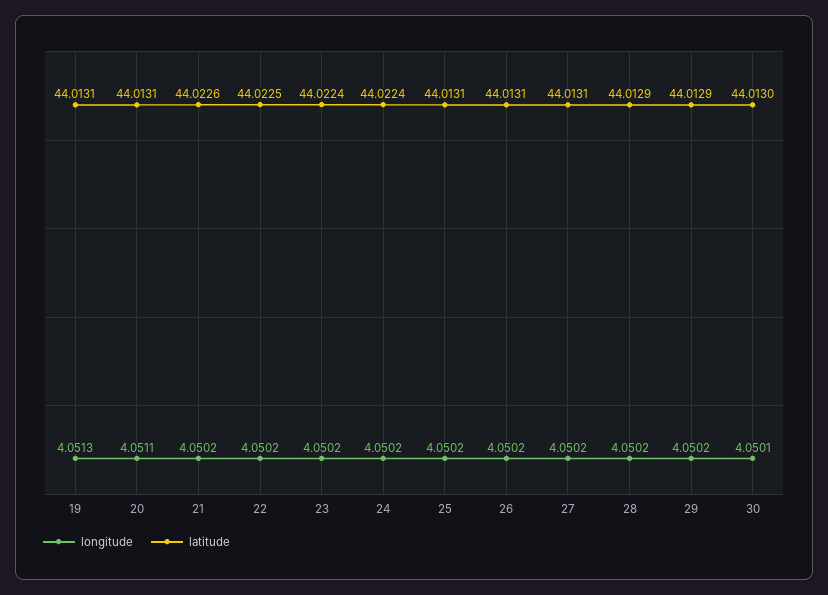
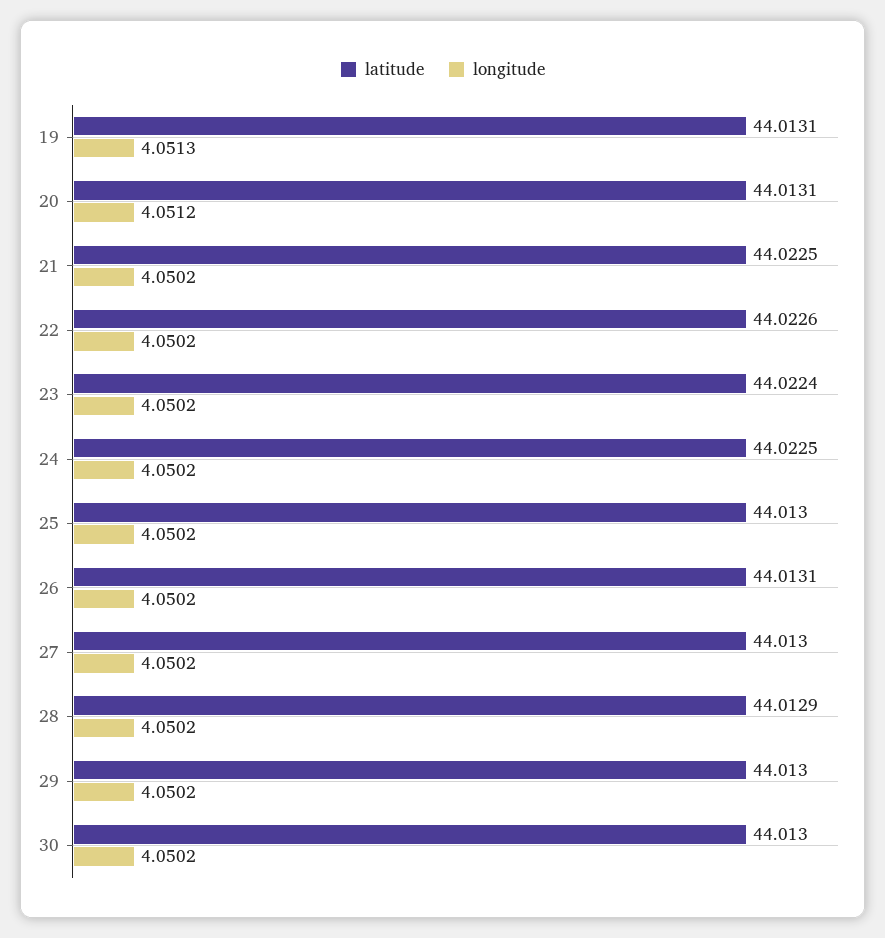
longitude, 20: 4.0511 -> 4.0512
latitude, 21: 44.0226 -> 44.0225
latitude, 22: 44.0225 -> 44.0226
latitude, 24: 44.0224 -> 44.0225
latitude, 25: 44.0131 -> 44.013
latitude, 27: 44.0131 -> 44.013
latitude, 29: 44.0129 -> 44.013
longitude, 30: 4.0501 -> 4.0502

